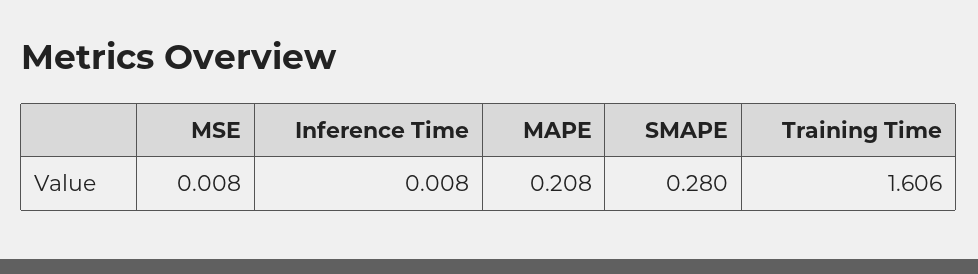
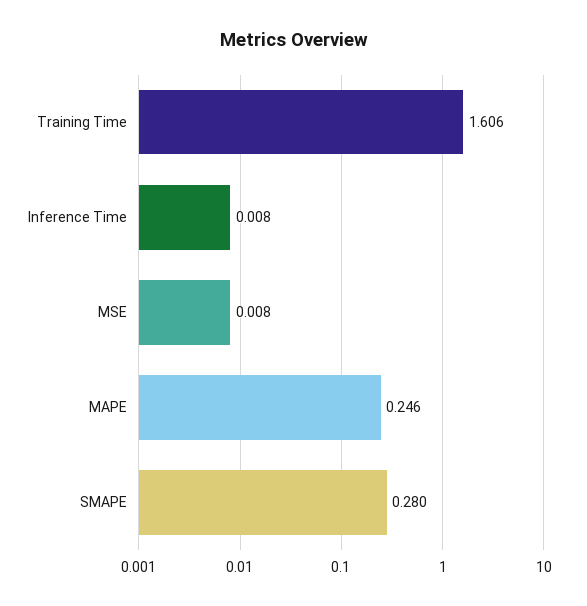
MAPE: 0.208 -> 0.246

